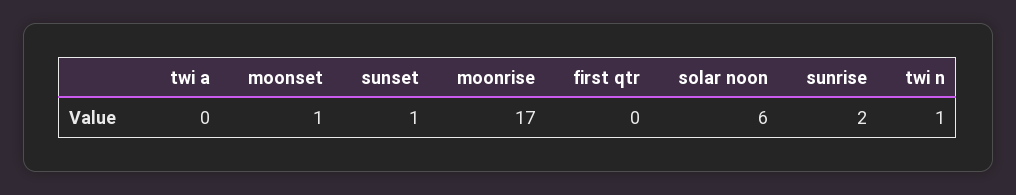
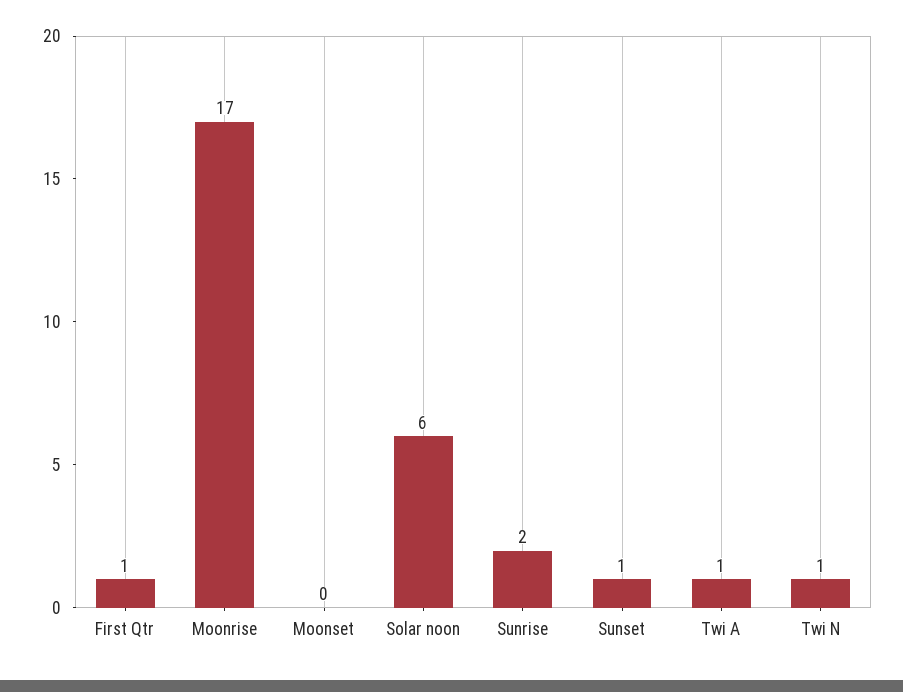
twi a: 0 -> 1
moonset: 1 -> 0
first qtr: 0 -> 1

